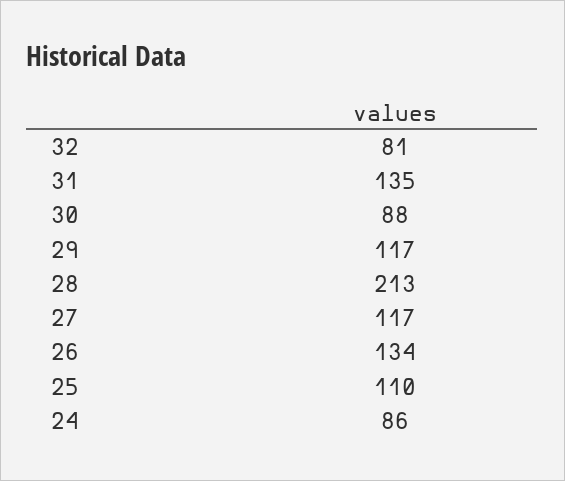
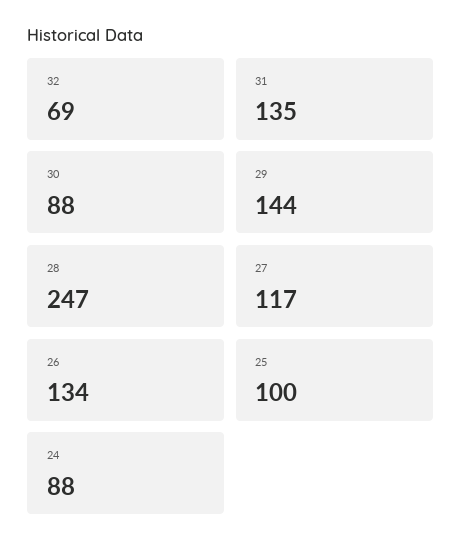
32: 81 -> 69
29: 117 -> 144
28: 213 -> 247
25: 110 -> 100
24: 86 -> 88

